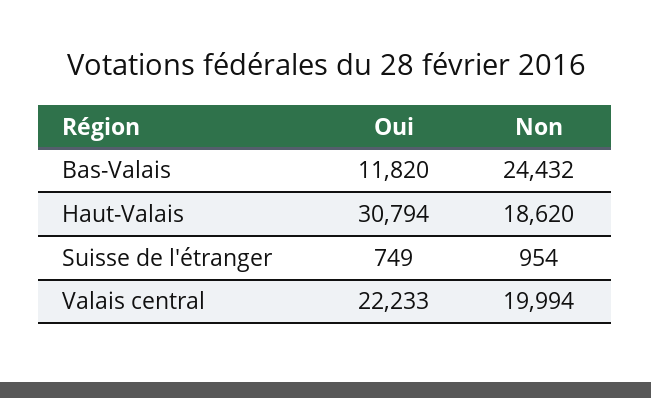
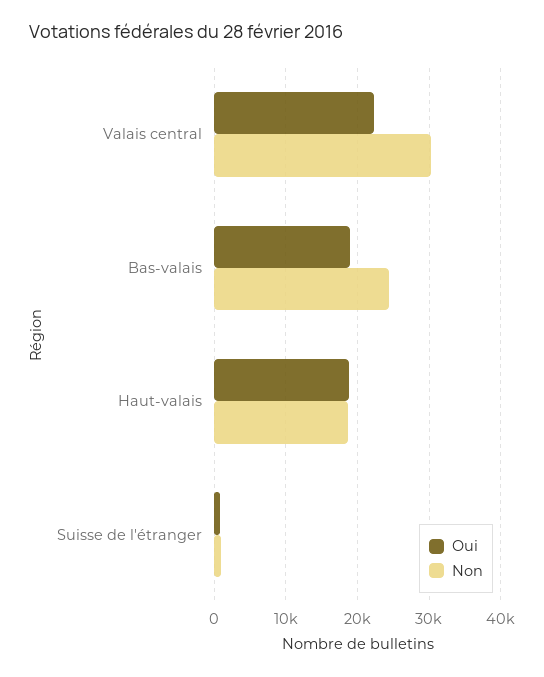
Oui, Bas-Valais: 11820 -> 19000
Oui, Haut-Valais: 30794 -> 19000
Non, Valais central: 19994 -> 30000

